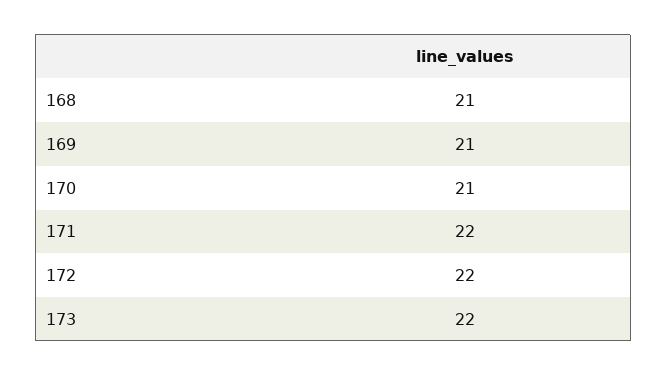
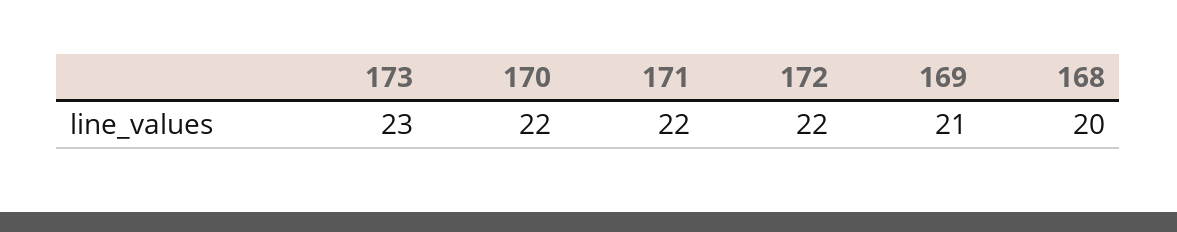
168: 21 -> 20
170: 21 -> 22
173: 22 -> 23

